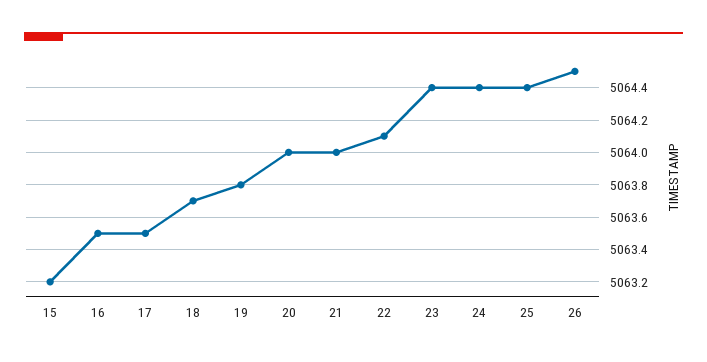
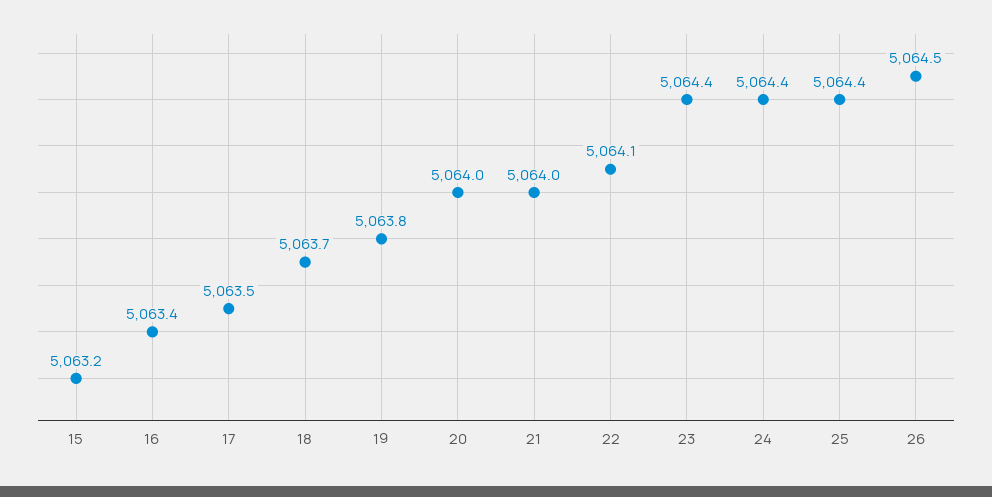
16: 5063.5 -> 5063.4

